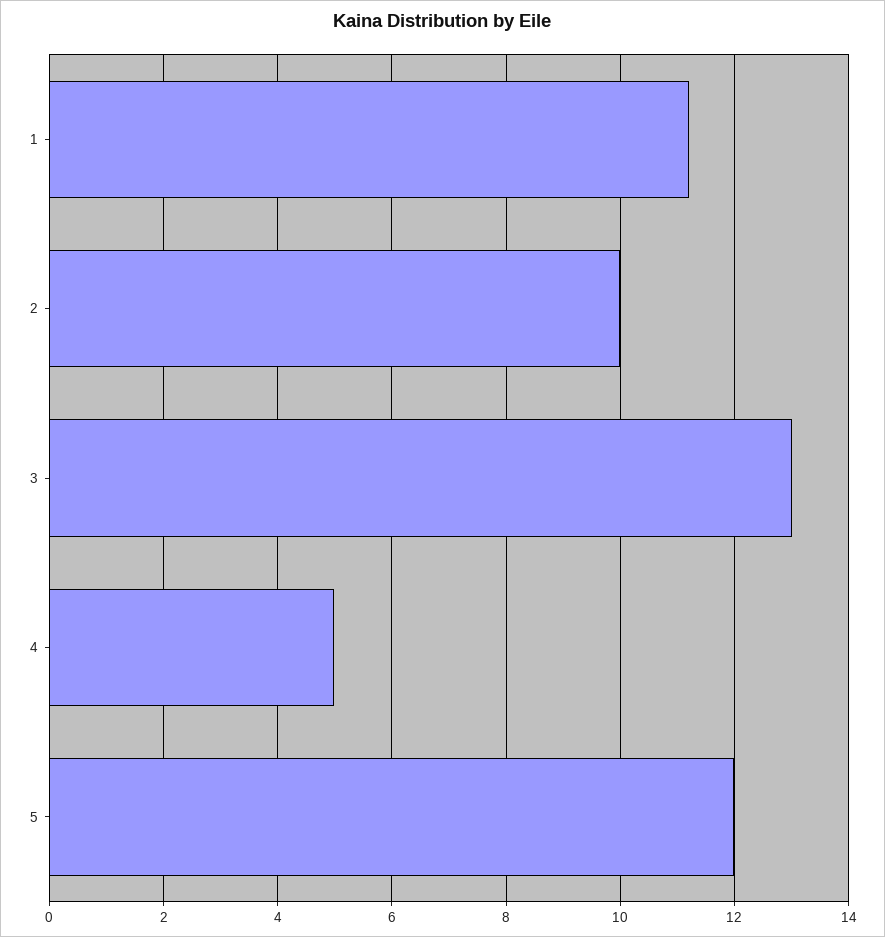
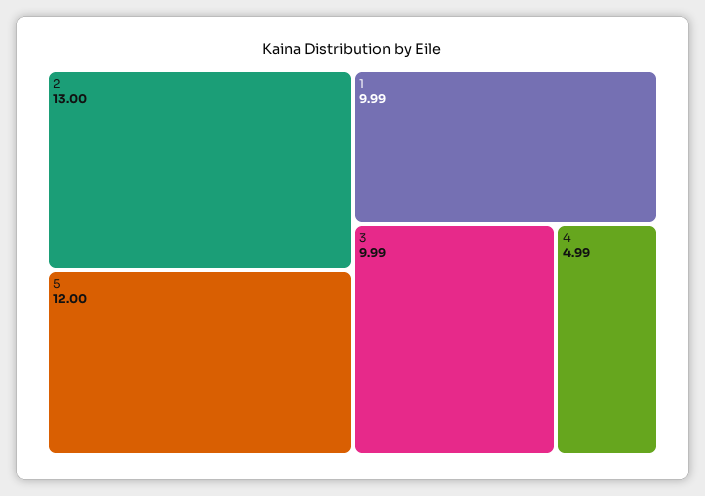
1: 11.2 -> 9.99
2: 10 -> 13
3: 13 -> 9.99

